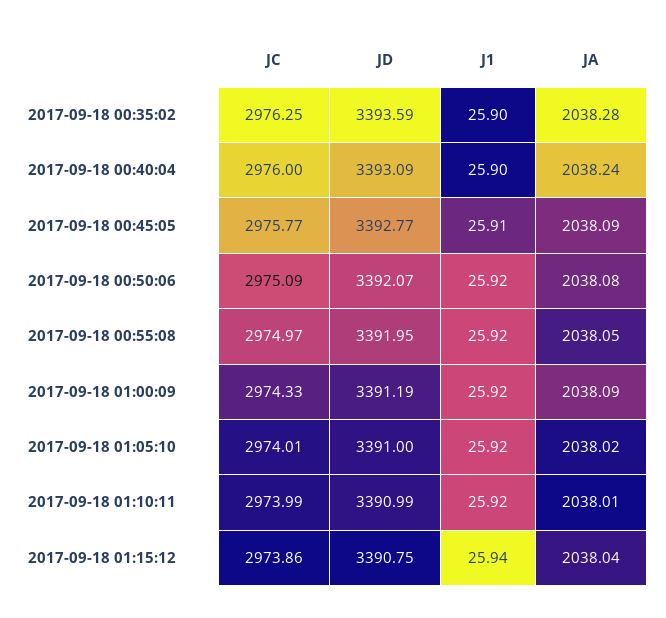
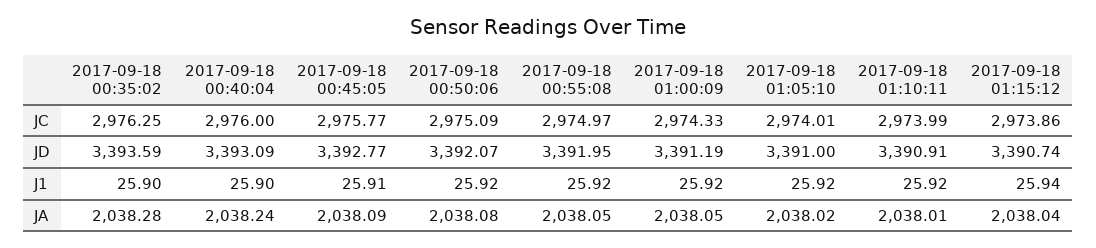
JA, 2017-09-18 01:00:09: 2038.09 -> 2038.05
JD, 2017-09-18 01:10:11: 3390.99 -> 3390.91
JD, 2017-09-18 01:15:12: 3390.75 -> 3390.74

